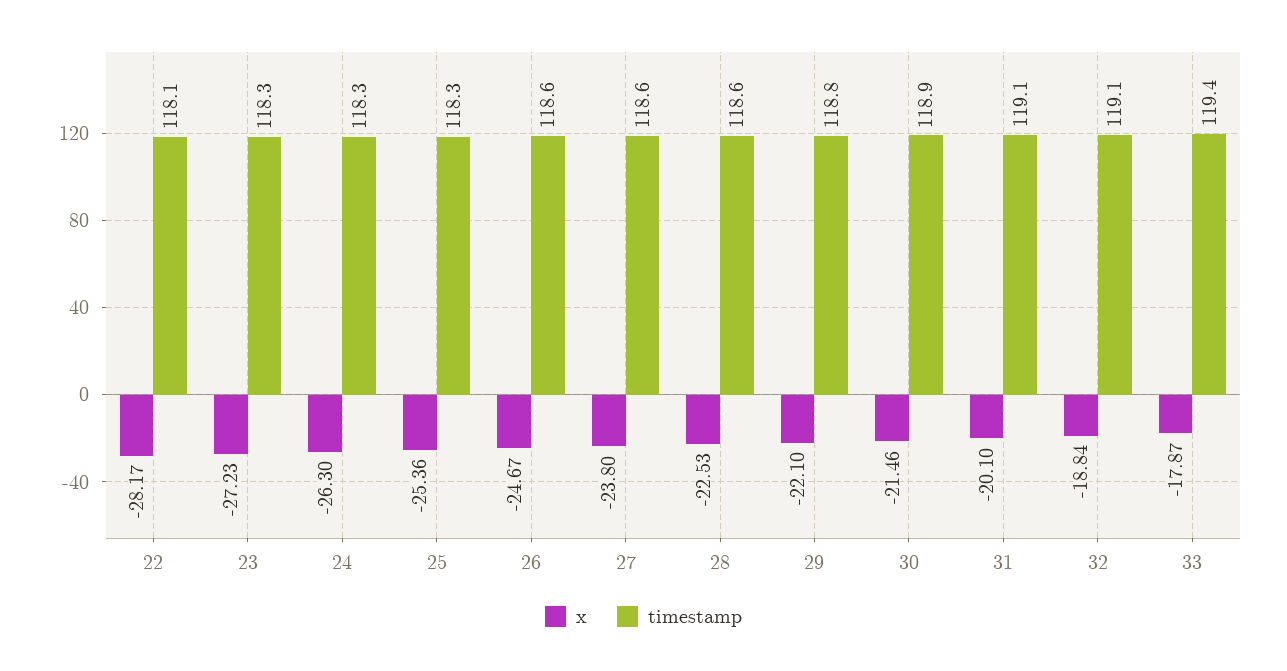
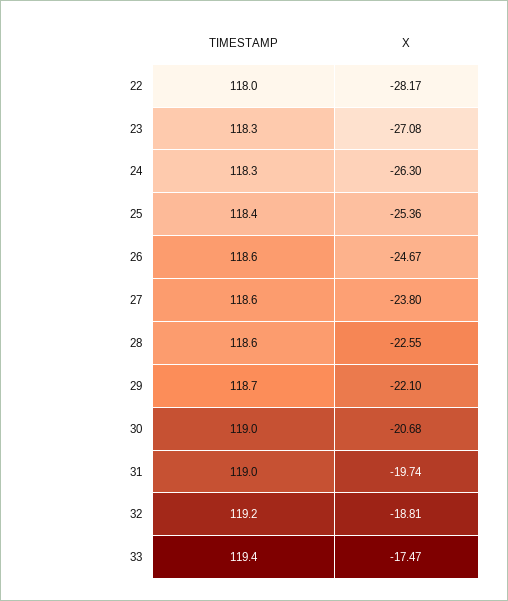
timestamp, 22: 118.1 -> 118
x, 23: -27.23 -> -27.08
timestamp, 25: 118.3 -> 118.4
x, 28: -22.53 -> -22.55
timestamp, 29: 118.8 -> 118.7
x, 30: -21.46 -> -20.68
timestamp, 30: 118.9 -> 119
x, 31: -20.1 -> -19.74
timestamp, 31: 119.1 -> 119
x, 32: -18.84 -> -18.81
timestamp, 32: 119.1 -> 119.2
x, 33: -17.87 -> -17.47

